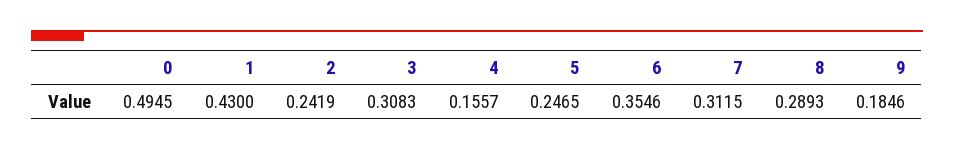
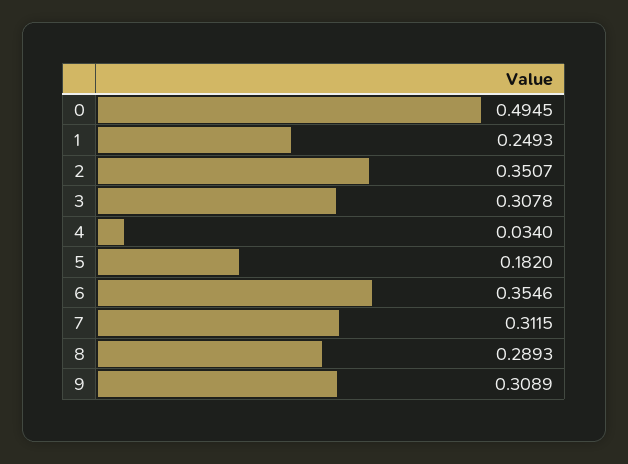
1: 0.43 -> 0.2493
2: 0.2419 -> 0.3507
3: 0.3083 -> 0.3078
4: 0.1557 -> 0.034
5: 0.2465 -> 0.182
9: 0.1846 -> 0.3089

